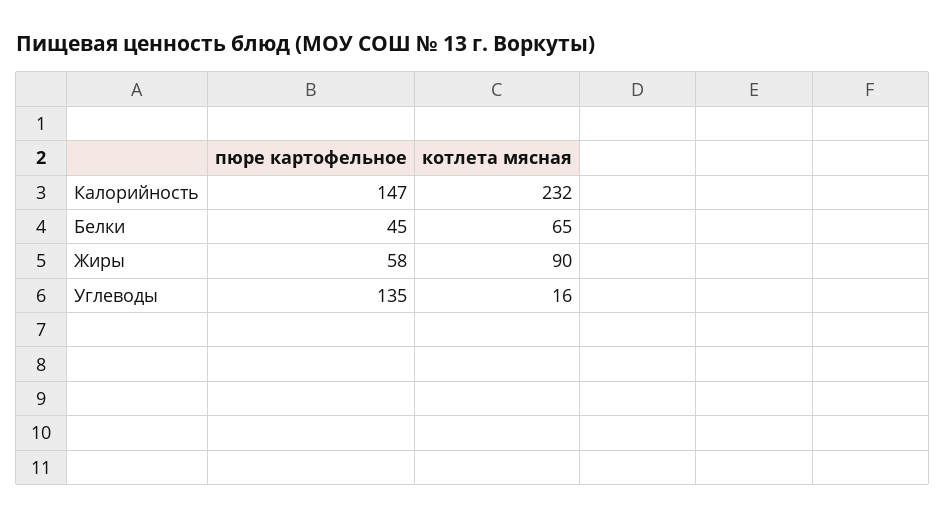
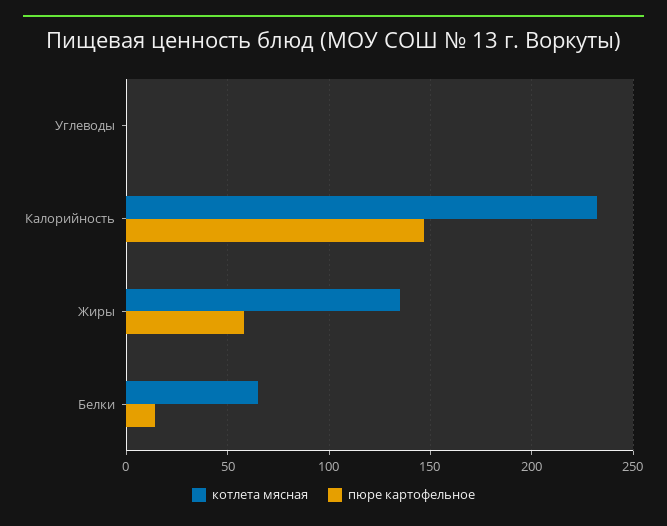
пюре картофельное, Белки: 45 -> 15
котлета мясная, Жиры: 90 -> 135
пюре картофельное, Углеводы: 135 -> 0
котлета мясная, Углеводы: 16 -> 0

